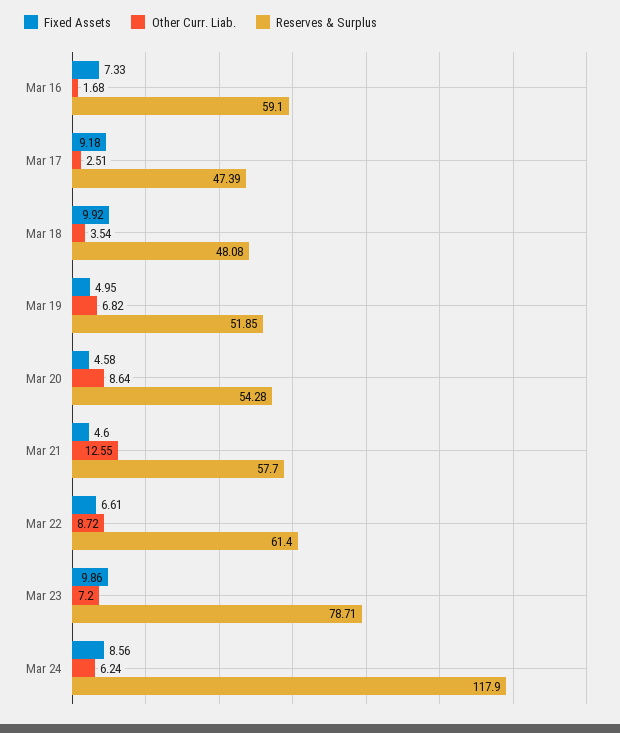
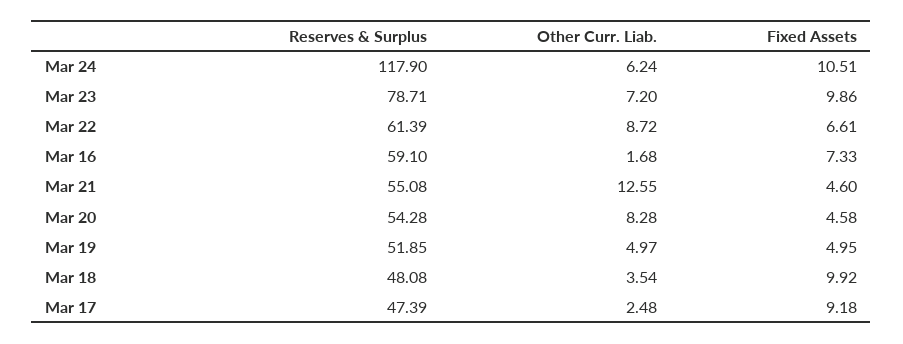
Other Curr. Liab., Mar 17: 2.51 -> 2.48
Other Curr. Liab., Mar 19: 6.82 -> 4.97
Other Curr. Liab., Mar 20: 8.64 -> 8.28
Reserves & Surplus, Mar 21: 57.7 -> 55.08
Reserves & Surplus, Mar 22: 61.4 -> 61.39
Fixed Assets, Mar 24: 8.56 -> 10.51

